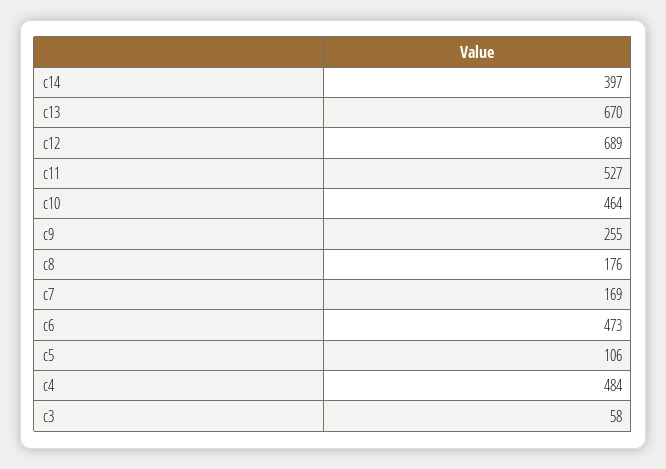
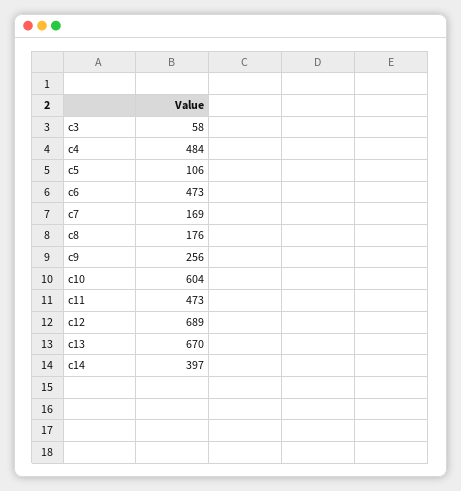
c11: 527 -> 473
c10: 464 -> 604
c9: 255 -> 256

